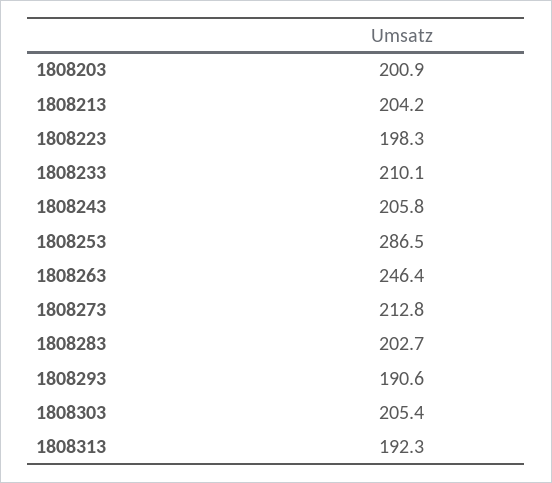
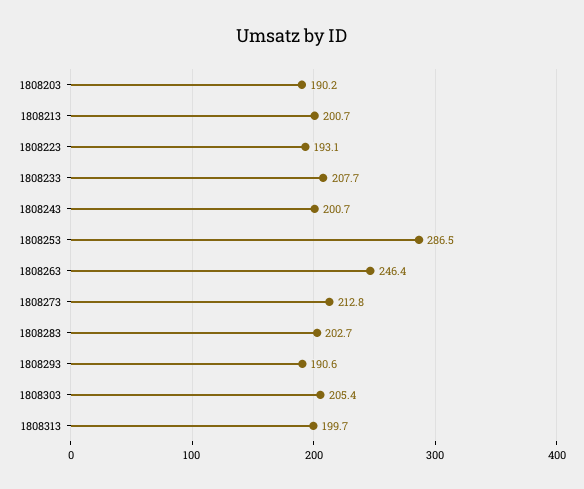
1808203: 200.9 -> 190.2
1808213: 204.2 -> 200.7
1808223: 198.3 -> 193.1
1808233: 210.1 -> 207.7
1808243: 205.8 -> 200.7
1808313: 192.3 -> 199.7

